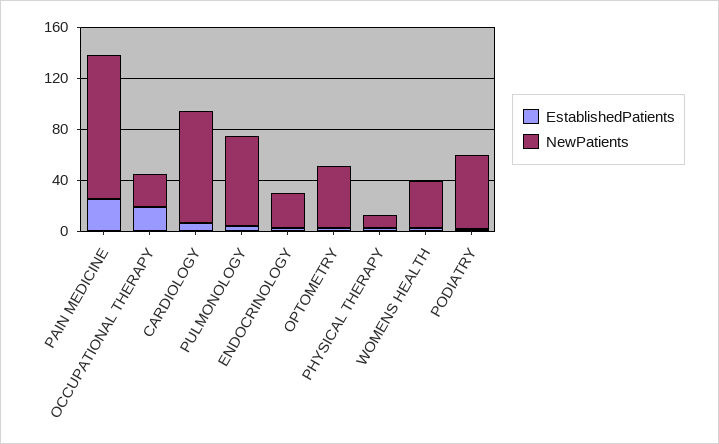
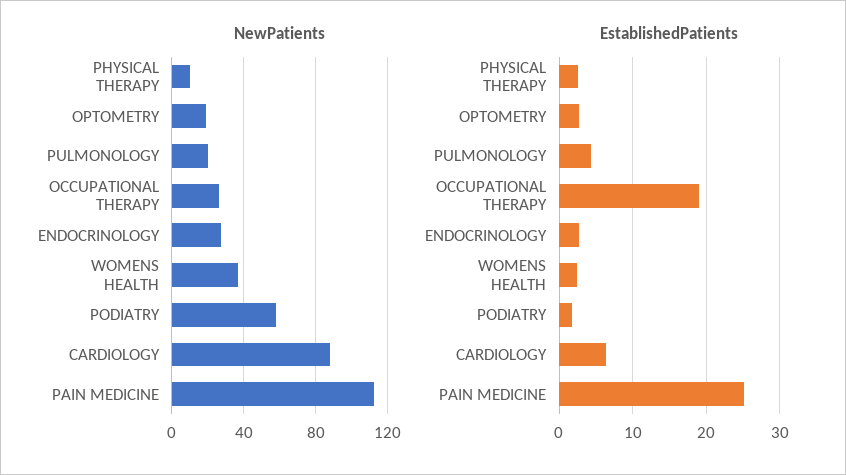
NewPatients, PULMONOLOGY: 70 -> 20
NewPatients, OPTOMETRY: 50 -> 20

